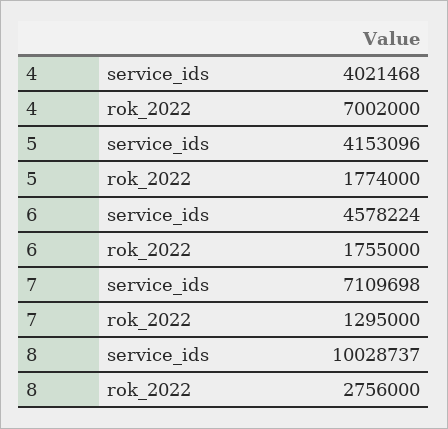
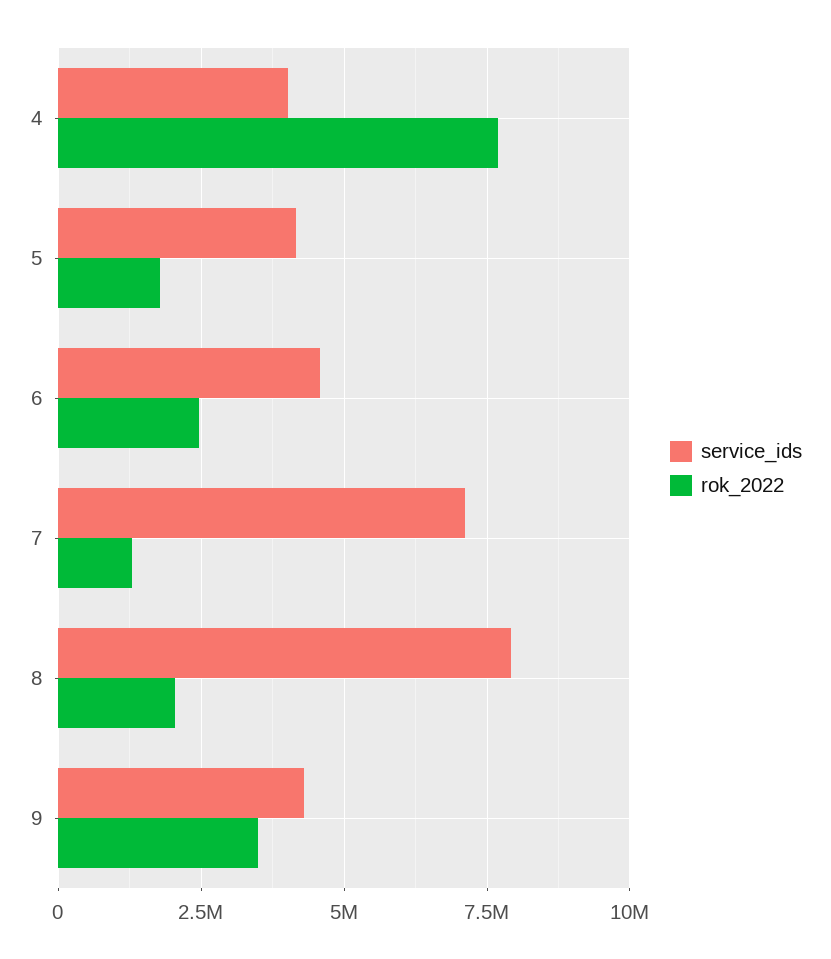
rok_2022, 4: 7002000 -> 7750000
rok_2022, 6: 1755000 -> 2500000
service_ids, 8: 10028737 -> 8000000
rok_2022, 8: 2756000 -> 2000000
service_ids, 9: none -> 4250000
rok_2022, 9: none -> 3500000

